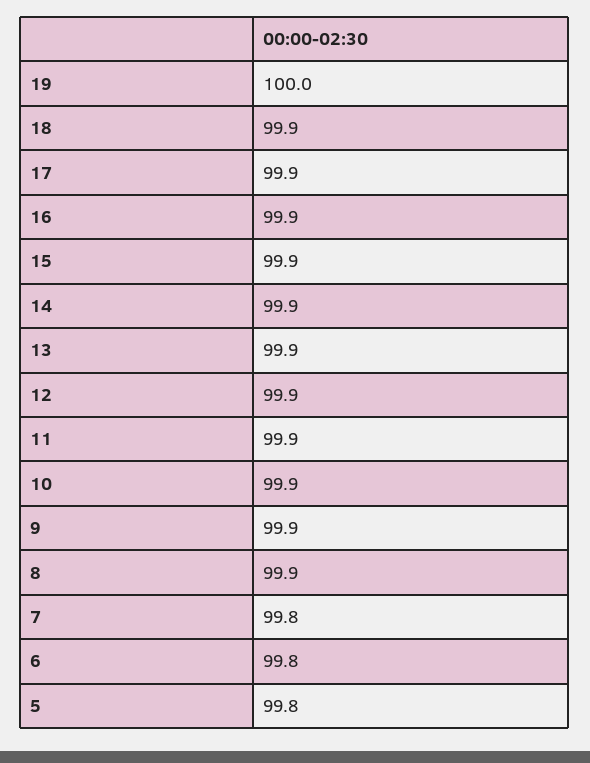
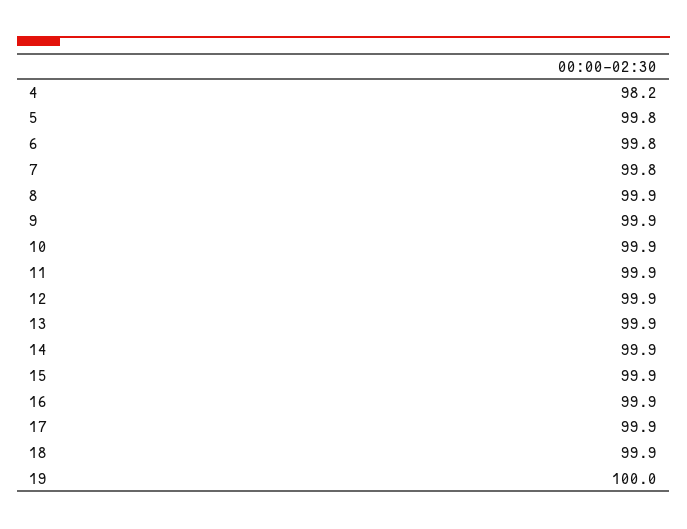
4: none -> 98.2

